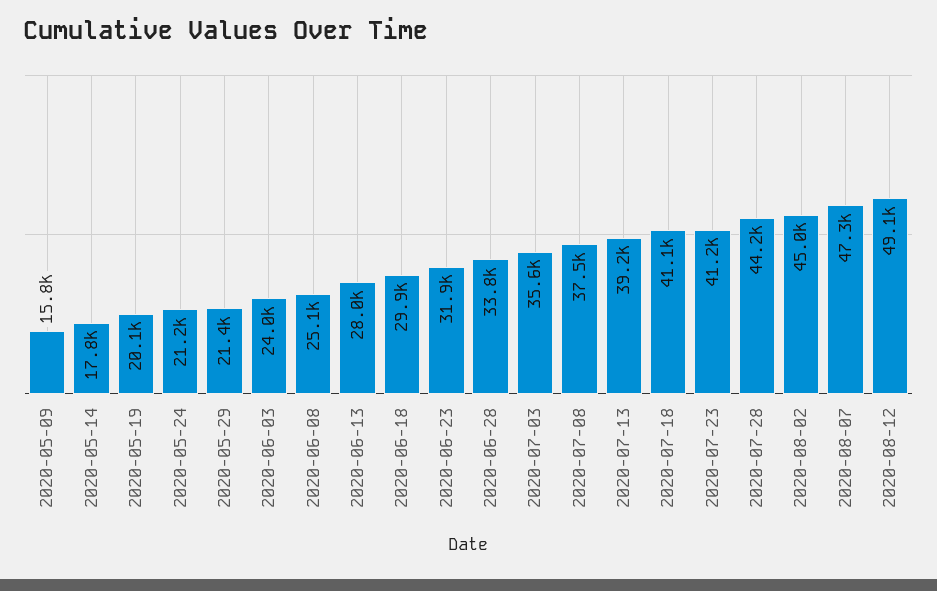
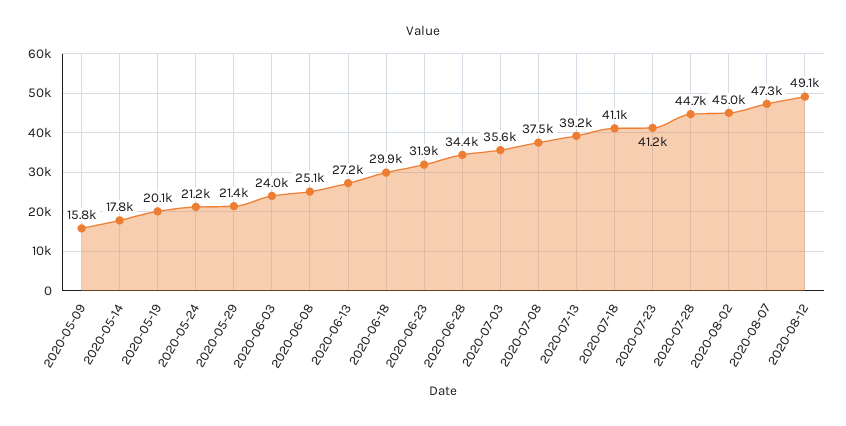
2020-06-13: 28000 -> 27200
2020-06-28: 33800 -> 34400
2020-07-28: 44200 -> 44700

